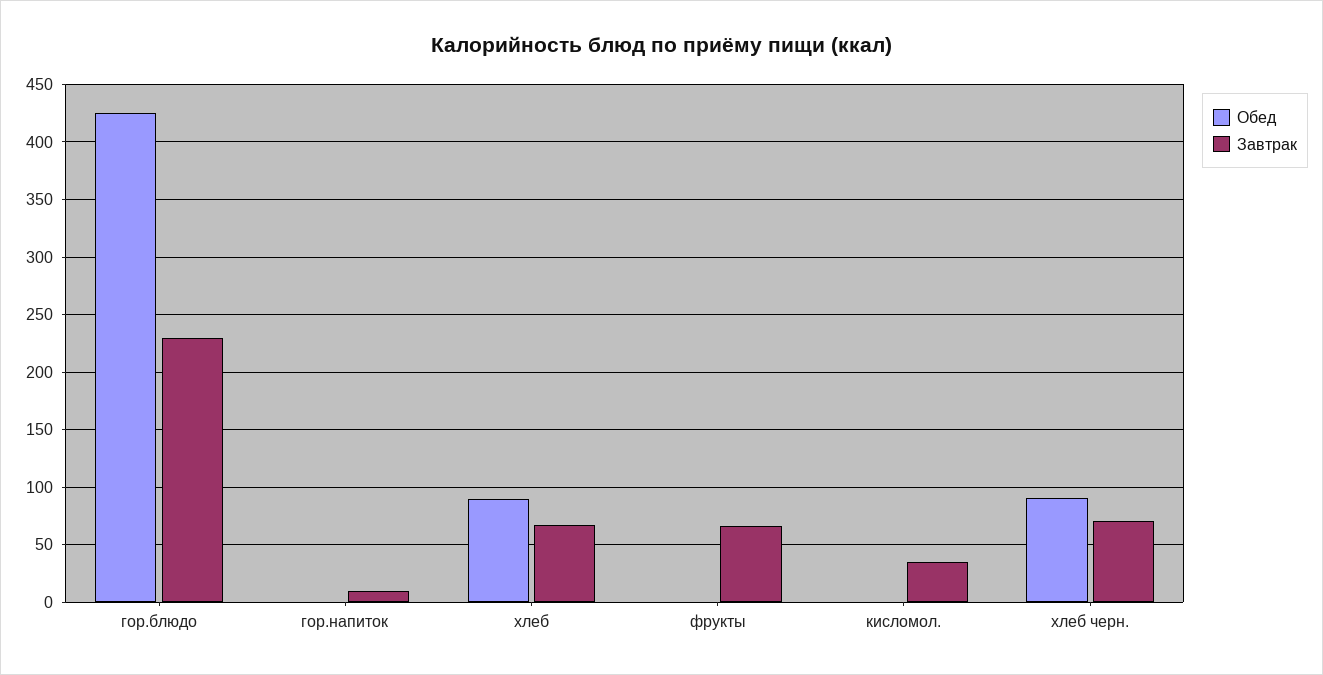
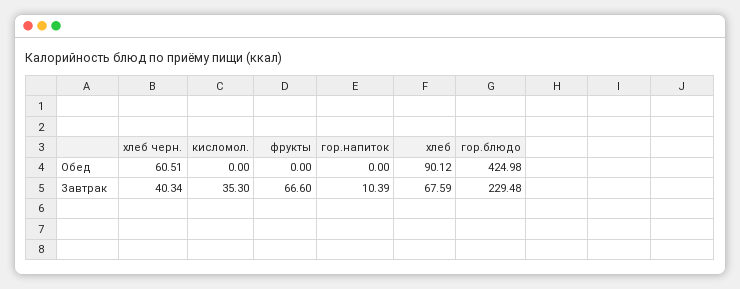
Обед, хлеб черн.: 90 -> 60.51
Завтрак, хлеб черн.: 70 -> 40.34

